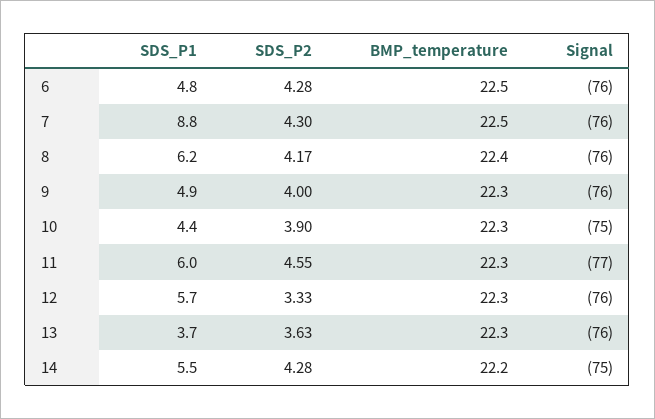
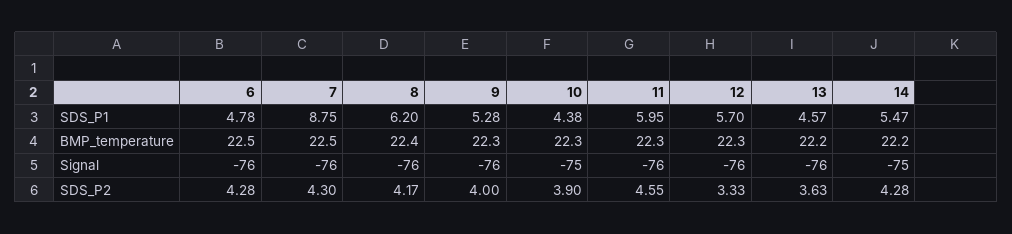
SDS_P1, 9: 4.9 -> 5.28
Signal, 11: -77 -> -76
SDS_P1, 13: 3.7 -> 4.57
BMP_temperature, 13: 22.3 -> 22.2

